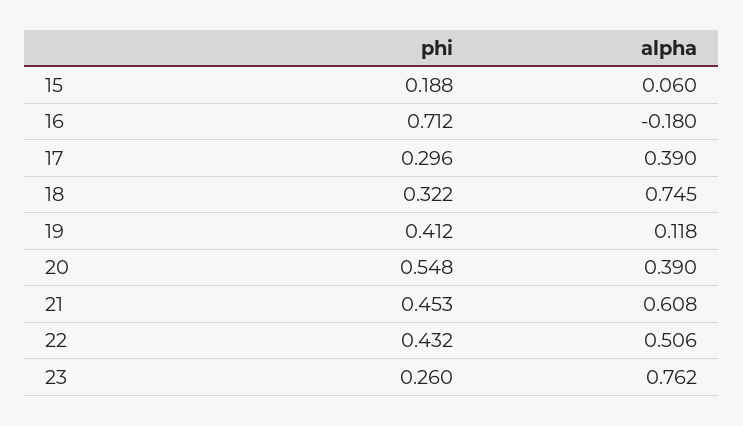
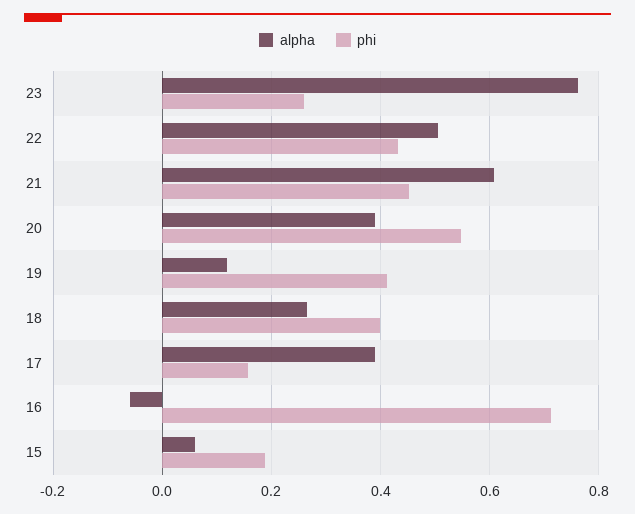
alpha, 16: -0.18 -> -0.06
phi, 17: 0.296 -> 0.16
phi, 18: 0.322 -> 0.4
alpha, 18: 0.745 -> 0.26

